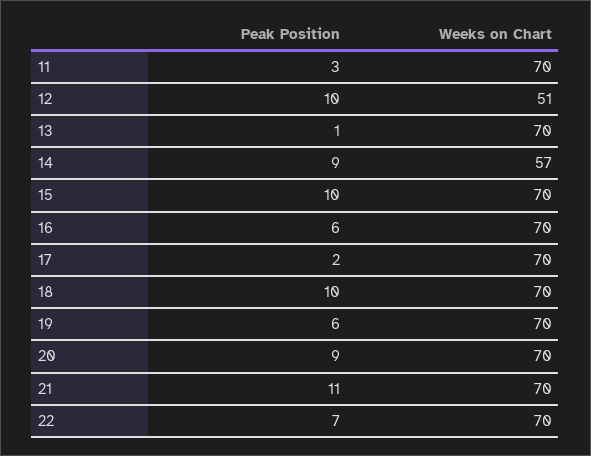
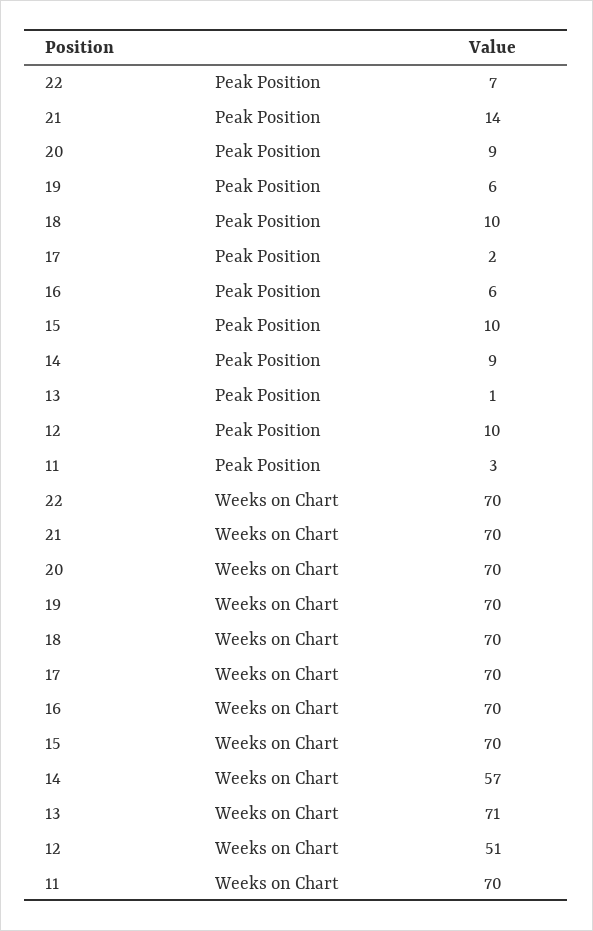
Weeks on Chart, 13: 70 -> 71
Peak Position, 21: 11 -> 14

